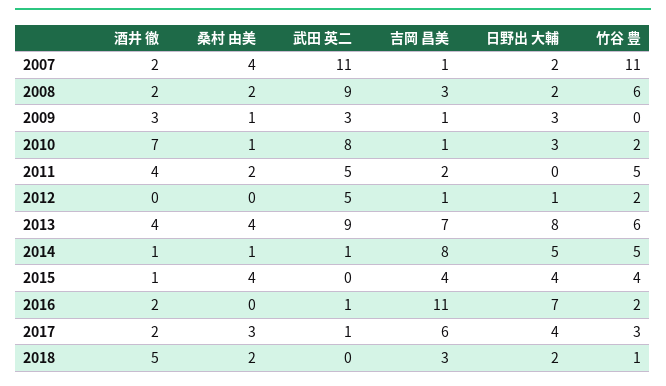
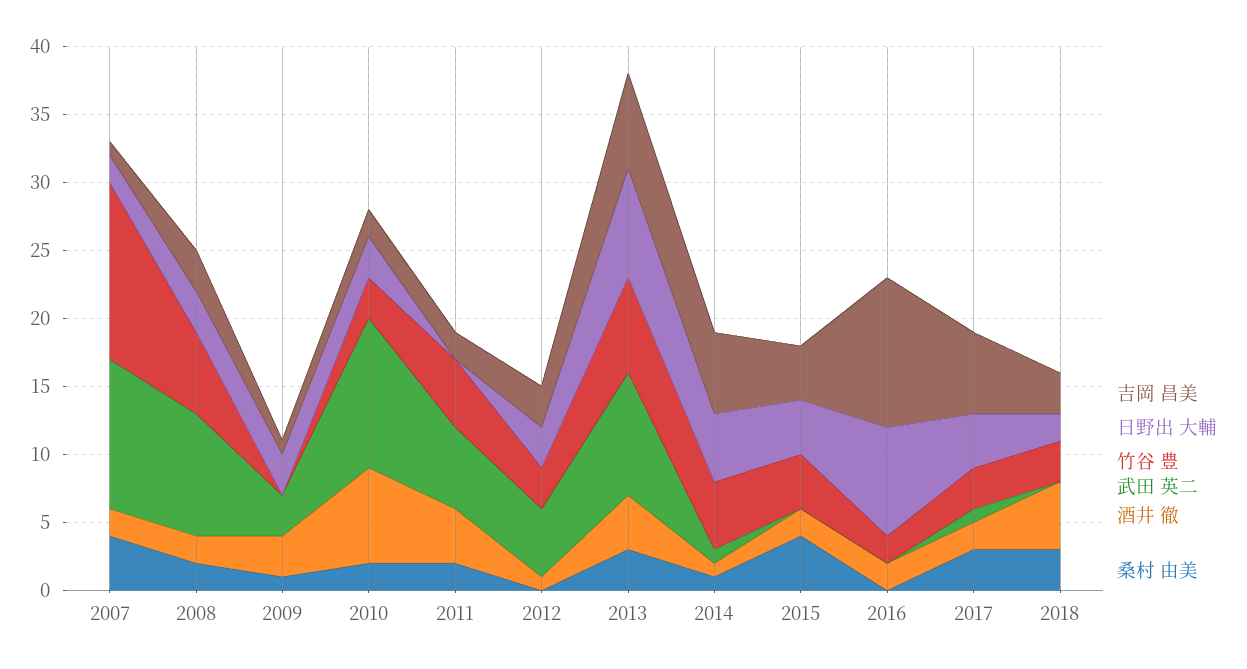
竹谷 豊, 2007: 11 -> 13
日野出 大輔, 2008: 2 -> 3
桑村 由美, 2010: 1 -> 2
武田 英二, 2010: 8 -> 11
吉岡 昌美, 2010: 1 -> 2
竹谷 豊, 2010: 2 -> 3
武田 英二, 2011: 5 -> 6
酒井 徹, 2012: 0 -> 1
吉岡 昌美, 2012: 1 -> 3
日野出 大輔, 2012: 1 -> 3
竹谷 豊, 2012: 2 -> 3
桑村 由美, 2013: 4 -> 3
竹谷 豊, 2013: 6 -> 7
吉岡 昌美, 2014: 8 -> 6
酒井 徹, 2015: 1 -> 2
武田 英二, 2016: 1 -> 0
日野出 大輔, 2016: 7 -> 8
桑村 由美, 2018: 2 -> 3
竹谷 豊, 2018: 1 -> 3

